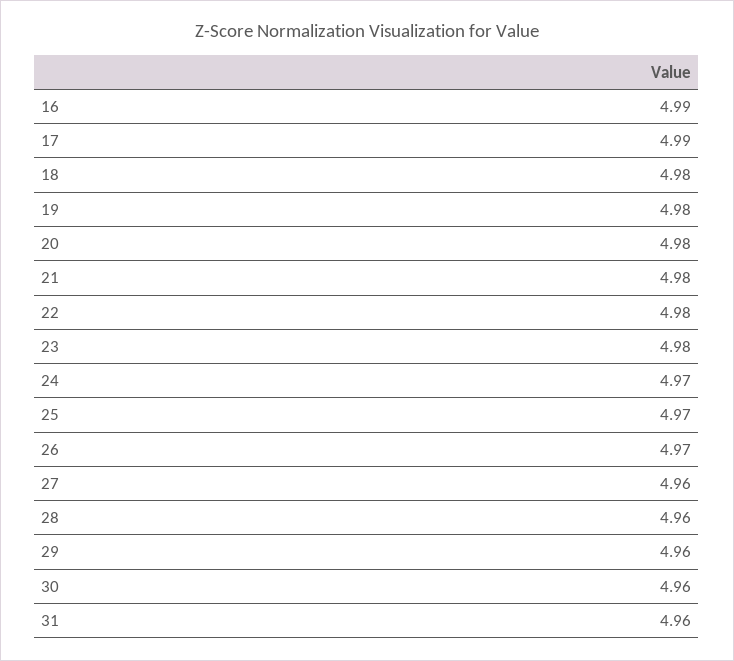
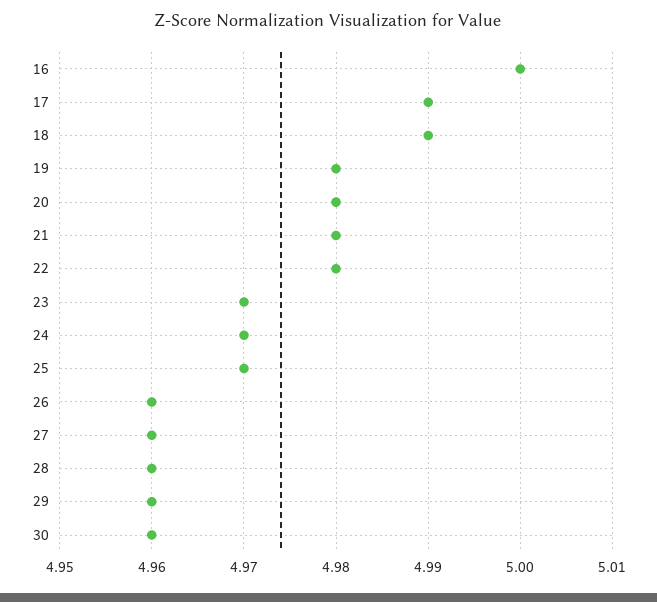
16: 4.99 -> 5
18: 4.98 -> 4.99
23: 4.98 -> 4.97
26: 4.97 -> 4.96
31: 4.96 -> none

